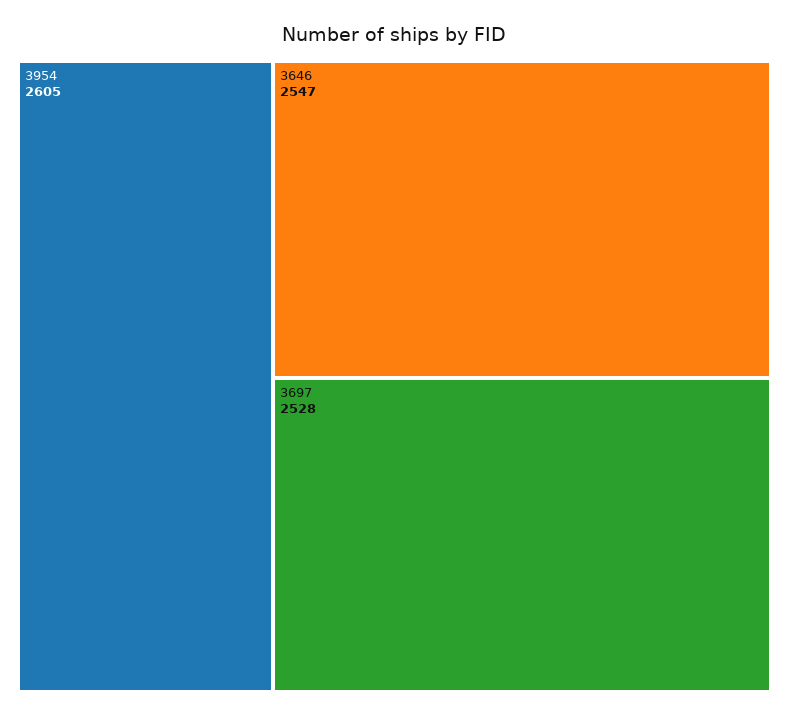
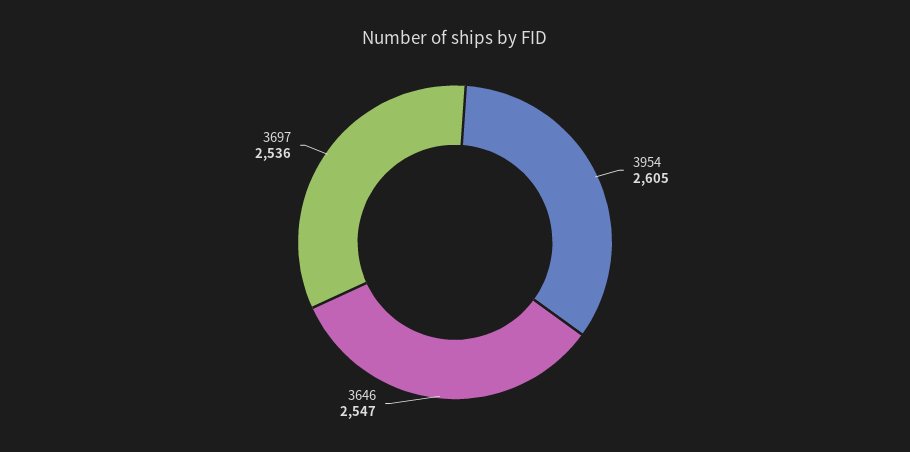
3697: 2528 -> 2536

